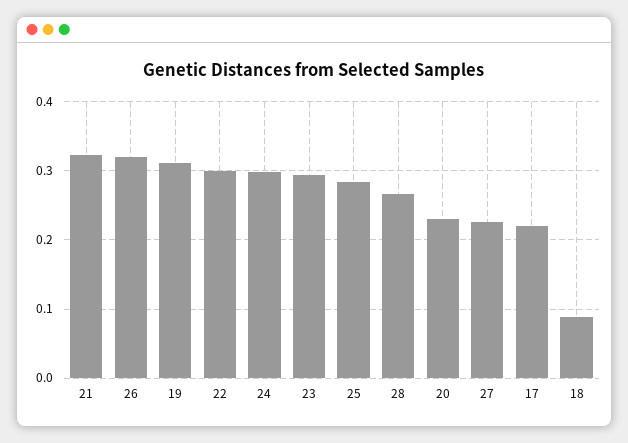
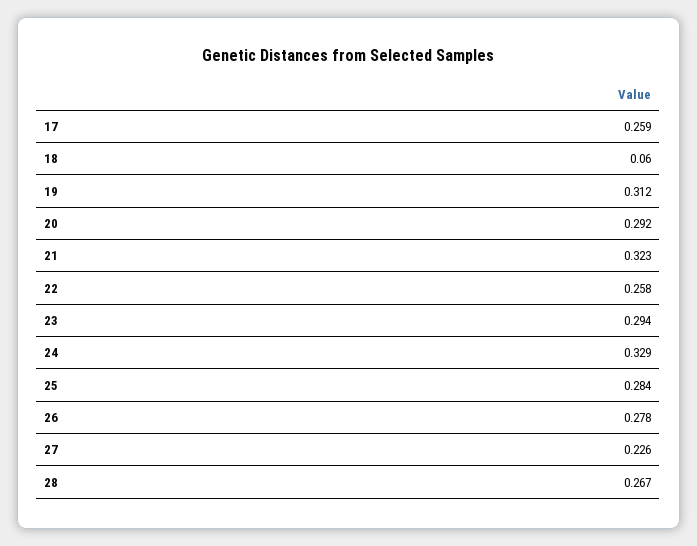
26: 0.32 -> 0.278
22: 0.3 -> 0.258
24: 0.3 -> 0.329
20: 0.23 -> 0.292
17: 0.22 -> 0.259
18: 0.09 -> 0.06

